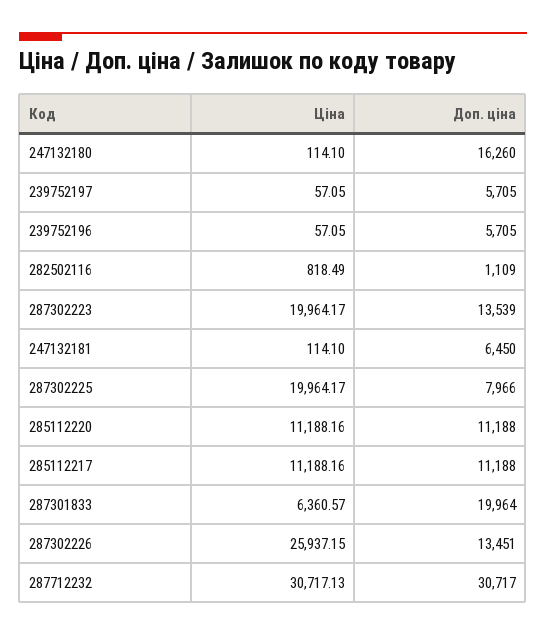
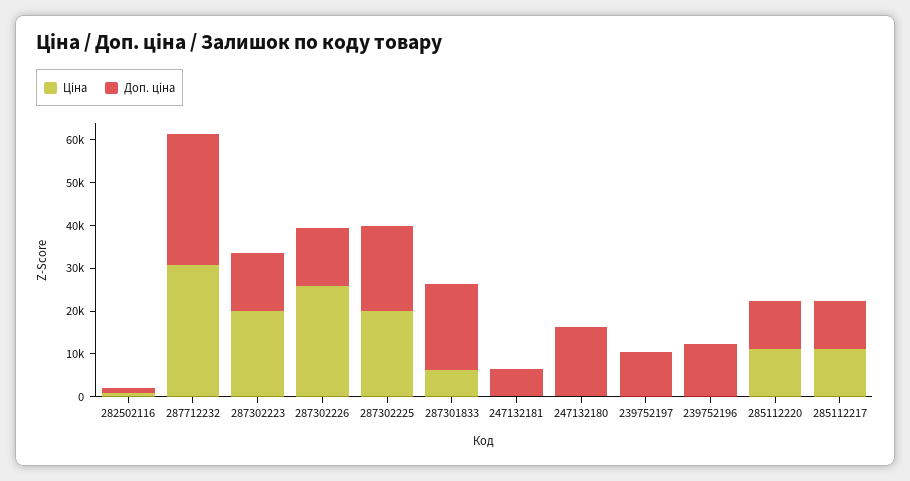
Доп. ціна, 239752197: 5705 -> 10000
Доп. ціна, 239752196: 5705 -> 12000
Доп. ціна, 287302225: 7966 -> 20000

